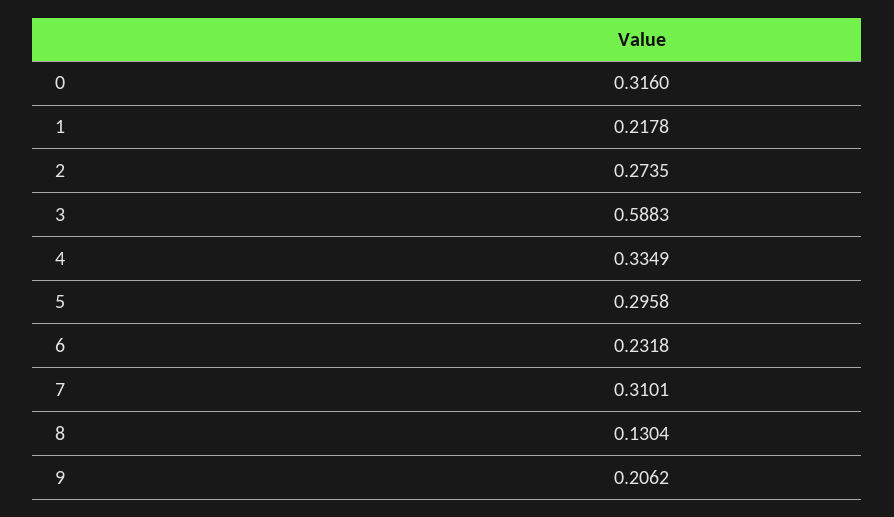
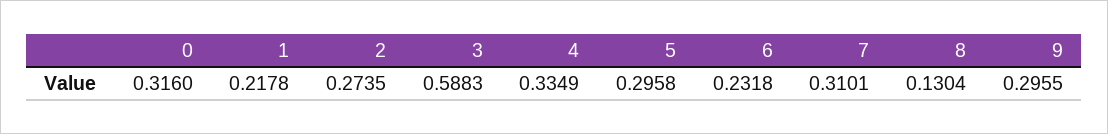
9: 0.2062 -> 0.2955

